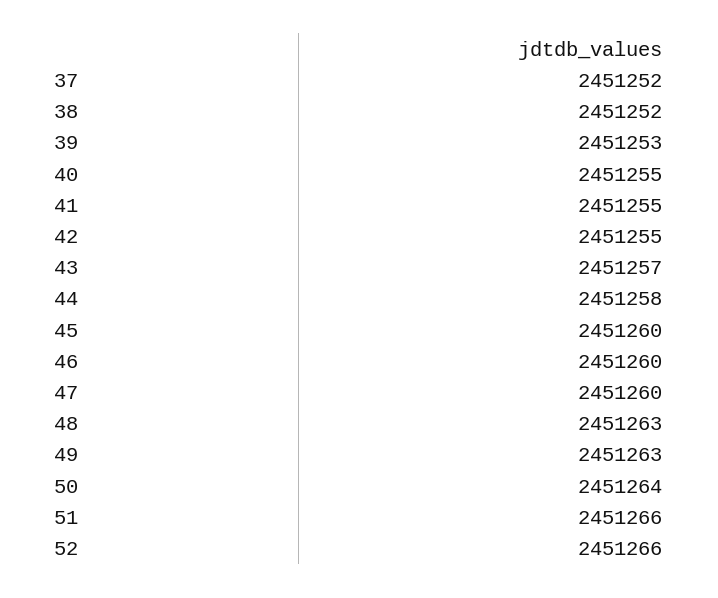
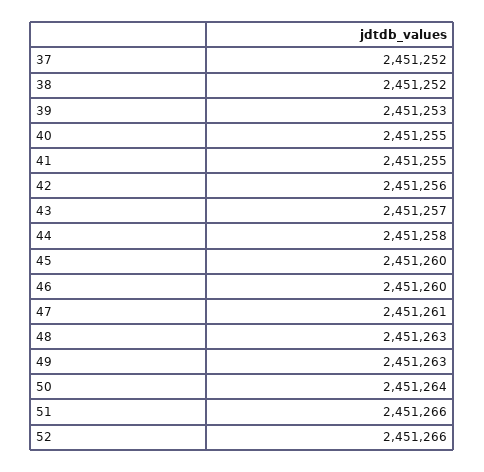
42: 2451255 -> 2451256
47: 2451260 -> 2451261

